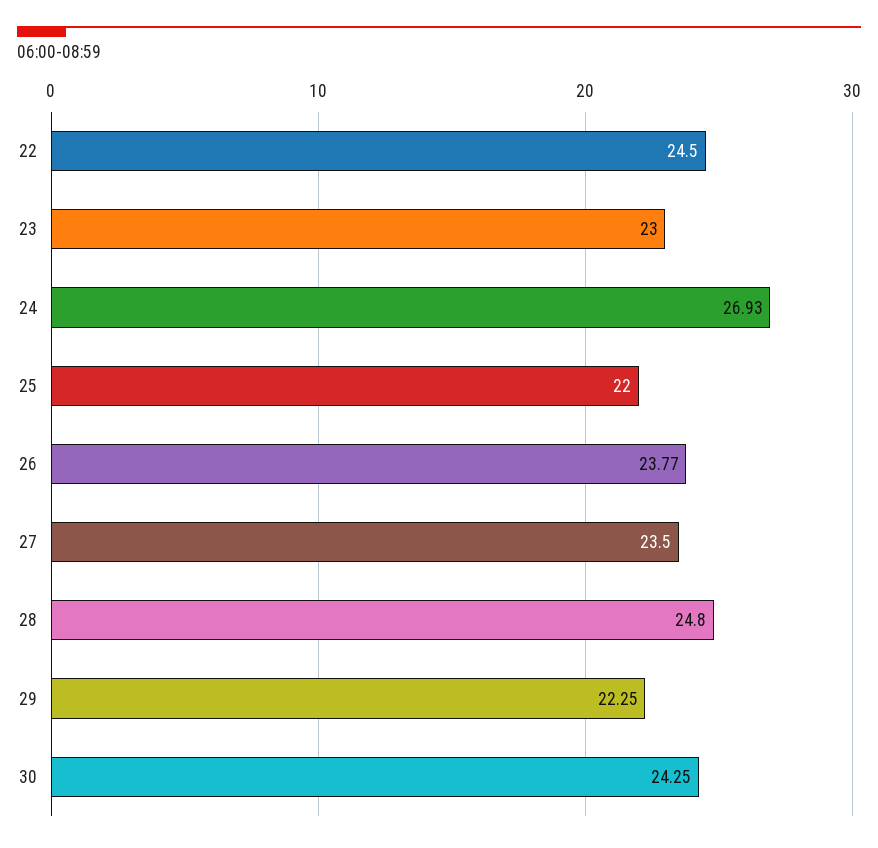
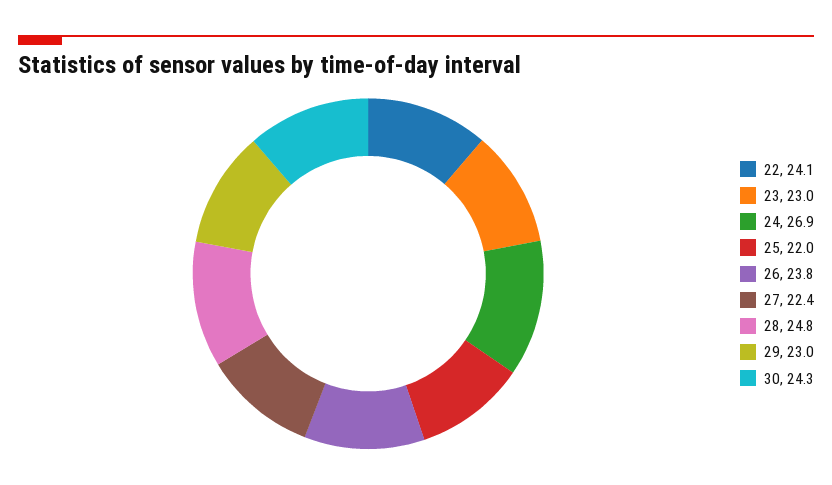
22: 24.5 -> 24.1
27: 23.5 -> 22.4
29: 22.25 -> 23

